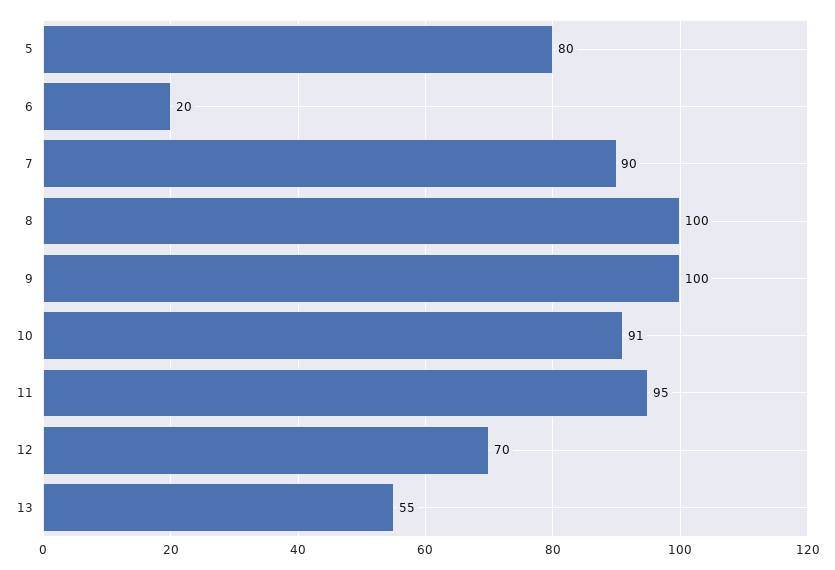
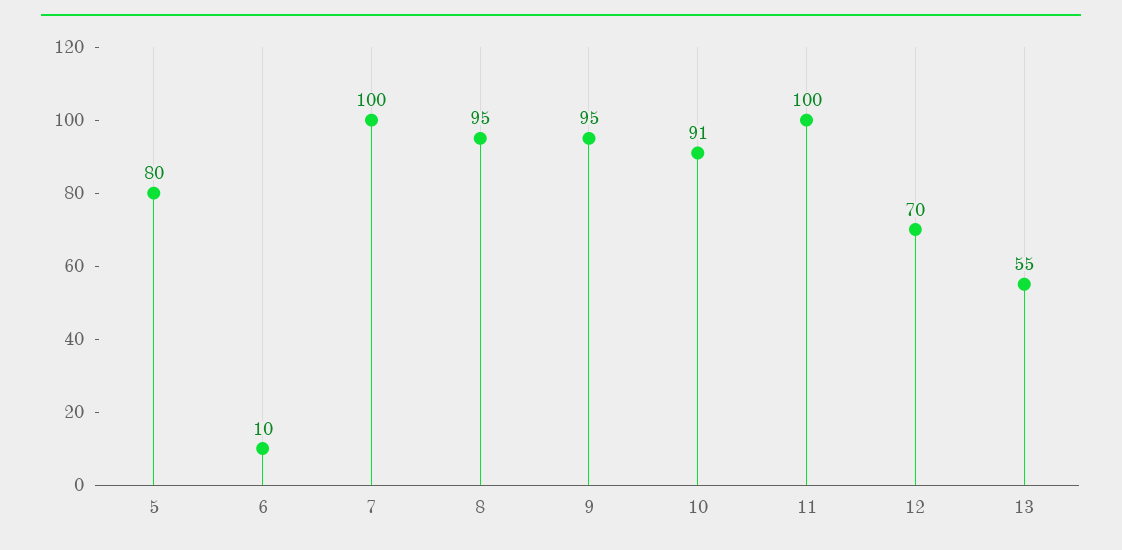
6: 20 -> 10
7: 90 -> 100
8: 100 -> 95
9: 100 -> 95
11: 95 -> 100

